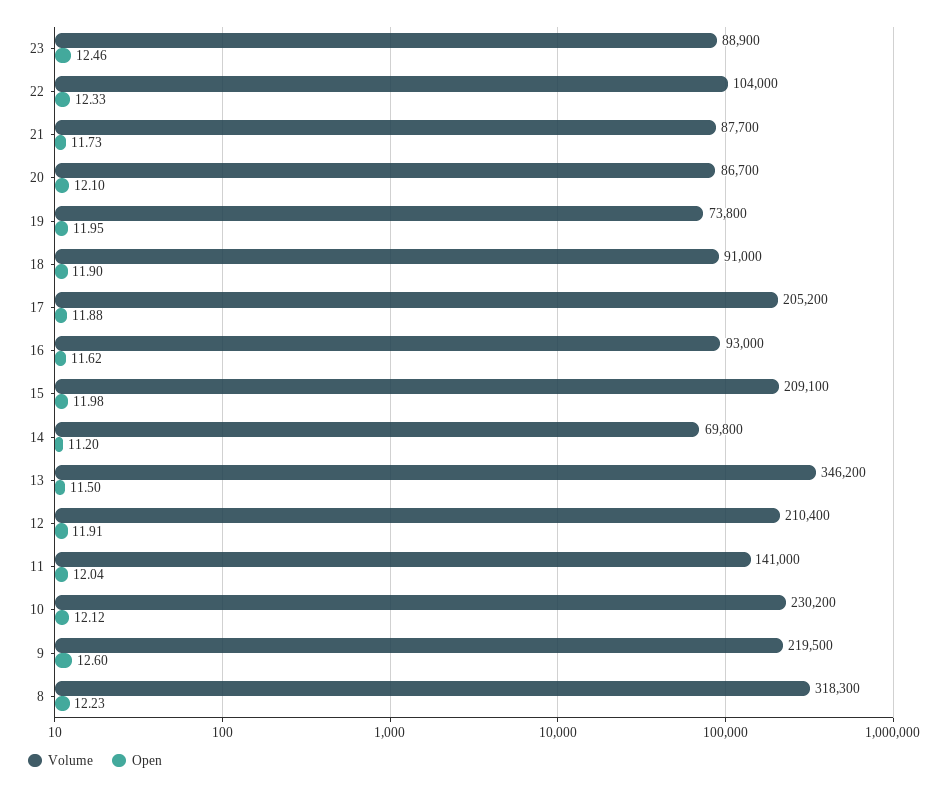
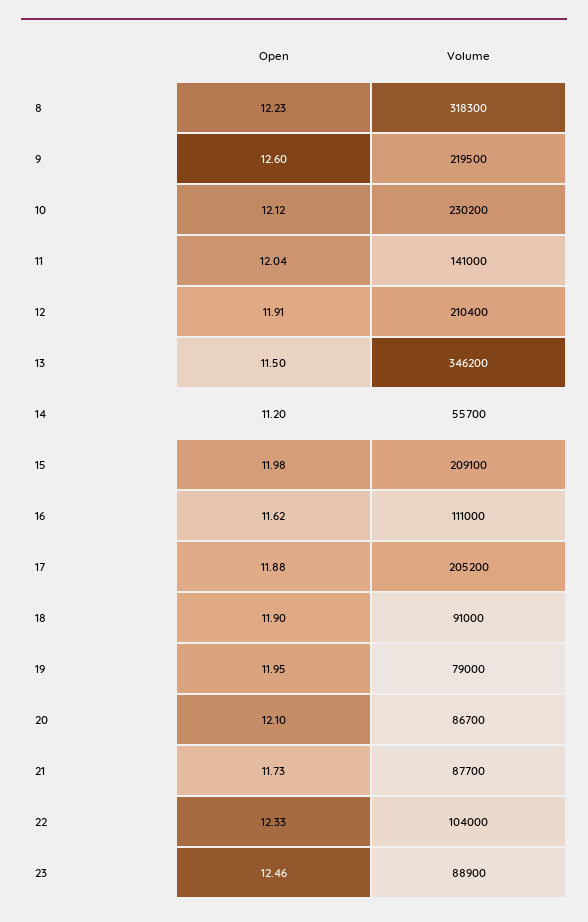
Volume, 19: 73800 -> 79000
Volume, 16: 93000 -> 111000
Volume, 14: 69800 -> 55700

